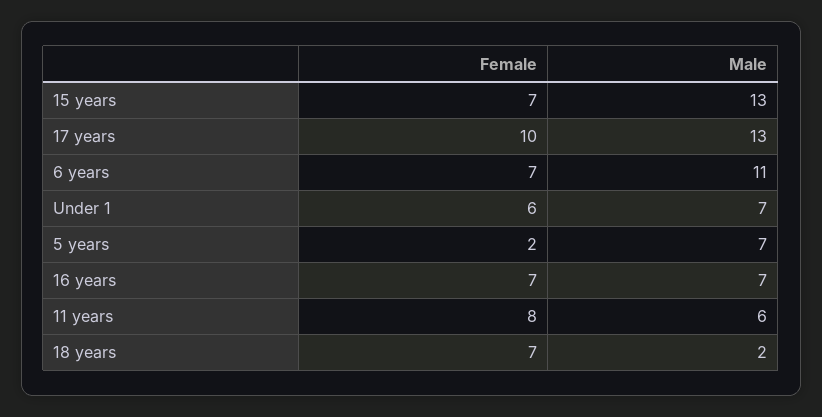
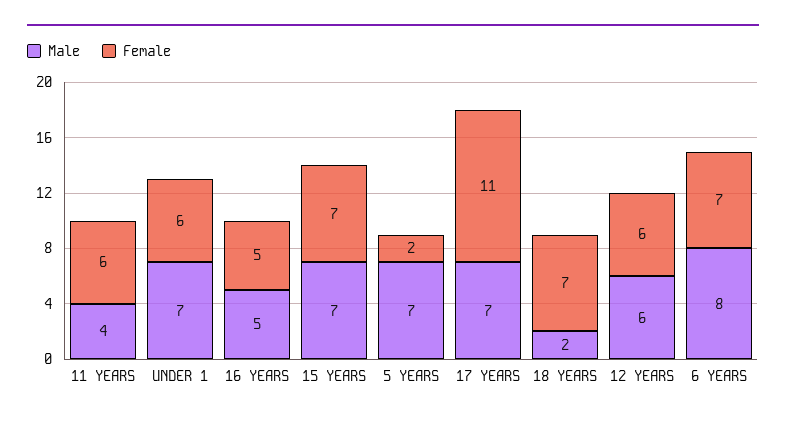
Male, 15 years: 13 -> 7
Female, 17 years: 10 -> 11
Male, 17 years: 13 -> 7
Male, 6 years: 11 -> 8
Female, 16 years: 7 -> 5
Male, 16 years: 7 -> 5
Female, 11 years: 8 -> 6
Male, 11 years: 6 -> 4
Male, 12 YEARS: none -> 6
Female, 12 YEARS: none -> 6

